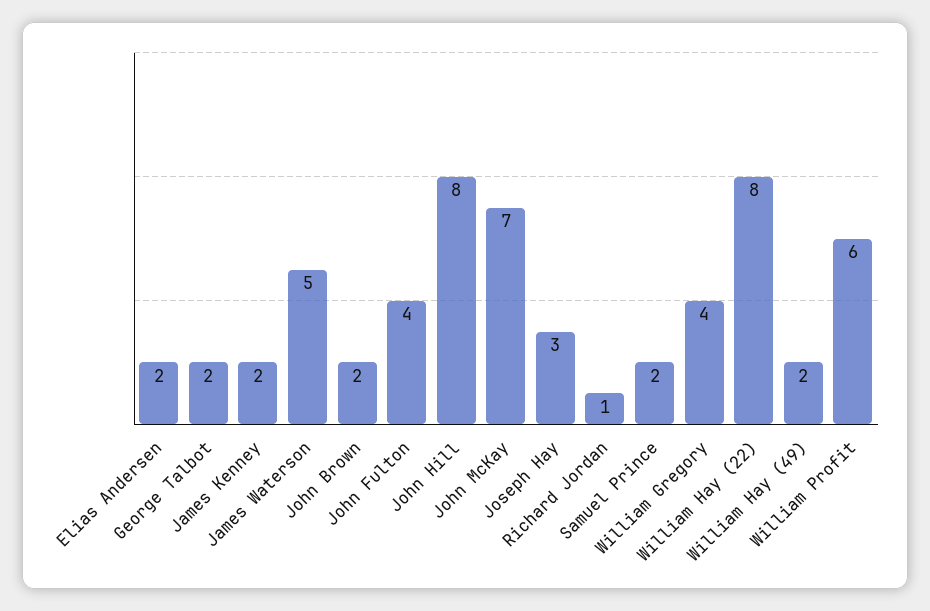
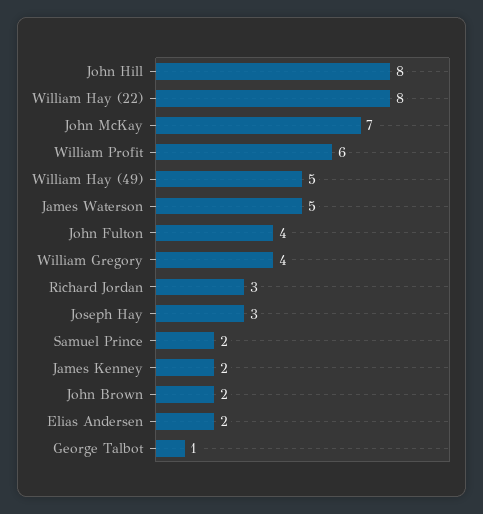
George Talbot: 2 -> 1
Richard Jordan: 1 -> 3
William Hay (49): 2 -> 5

